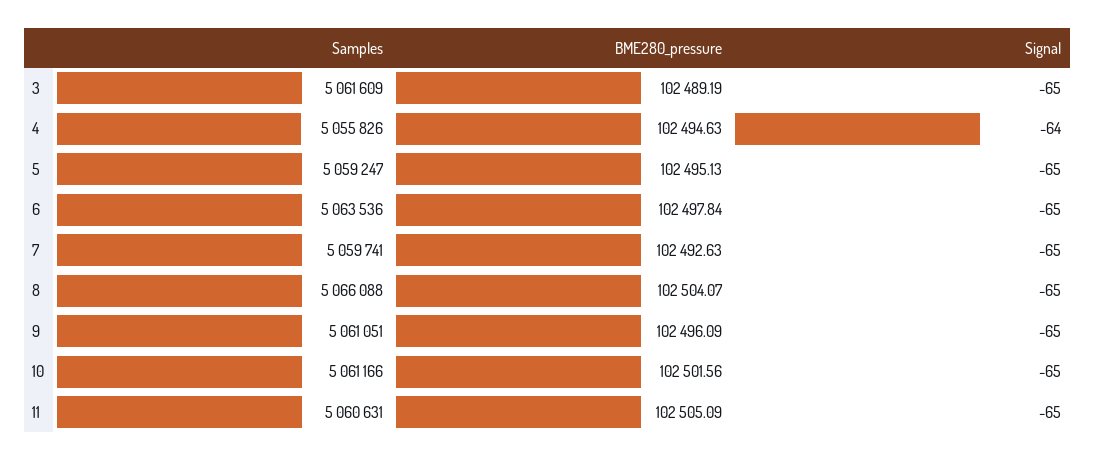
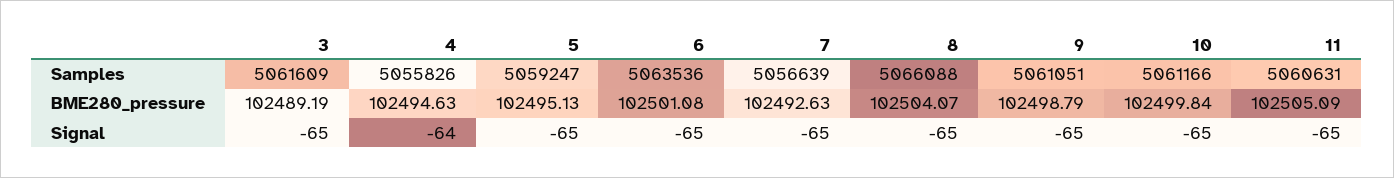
BME280_pressure, 6: 102497.84 -> 102501.08
Samples, 7: 5059741 -> 5056639
BME280_pressure, 9: 102496.09 -> 102498.79
BME280_pressure, 10: 102501.56 -> 102499.84

